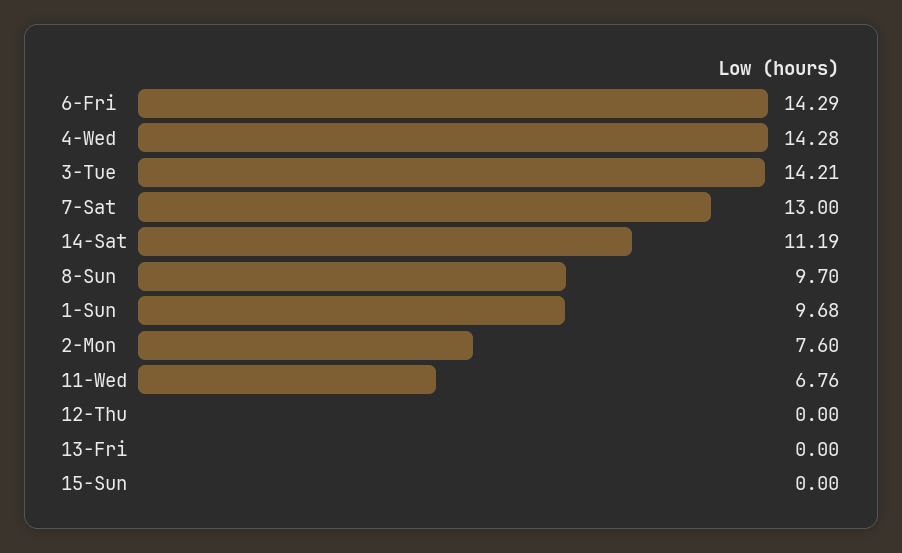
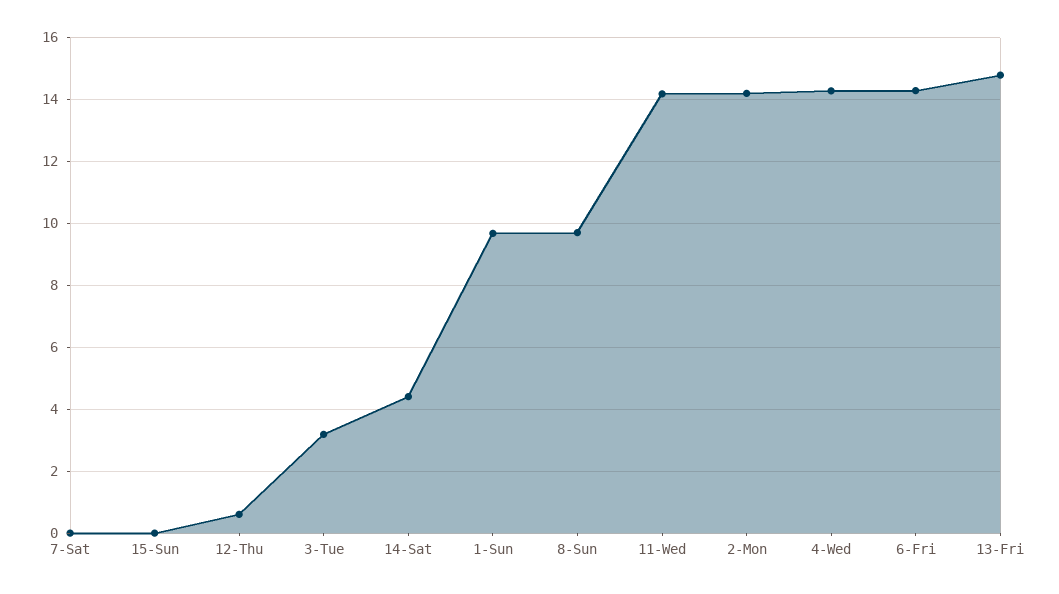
3-Tue: 14.21 -> 3.2
7-Sat: 13 -> 0
14-Sat: 11.19 -> 4.4
2-Mon: 7.6 -> 14.2
11-Wed: 6.76 -> 14.2
12-Thu: 0 -> 0.6
13-Fri: 0 -> 14.8

